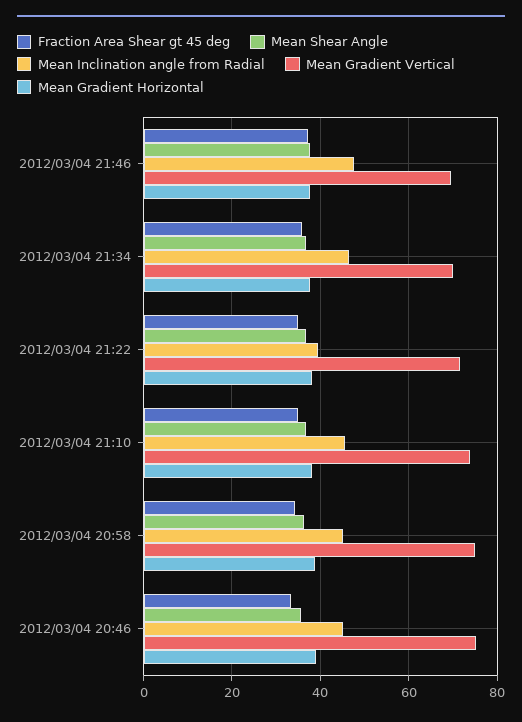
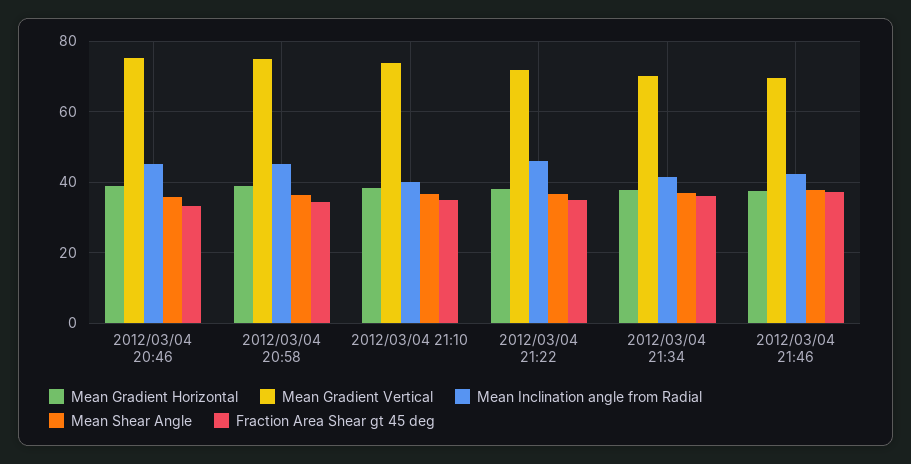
Mean Inclination angle from Radial, 2012/03/04 21:46: 48 -> 42
Mean Inclination angle from Radial, 2012/03/04 21:34: 46 -> 42
Mean Inclination angle from Radial, 2012/03/04 21:22: 40 -> 46
Mean Inclination angle from Radial, 2012/03/04 21:10: 46 -> 40

